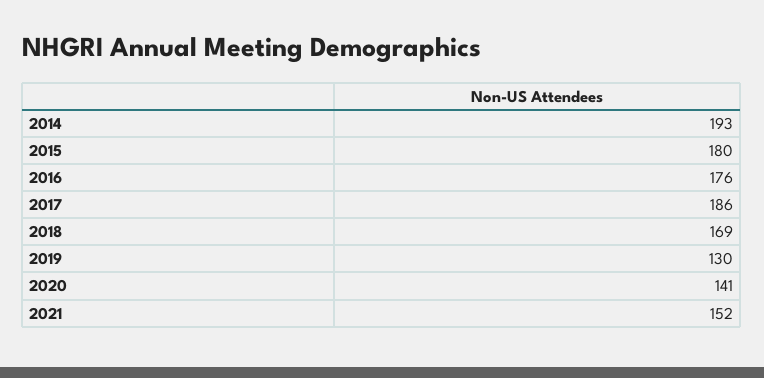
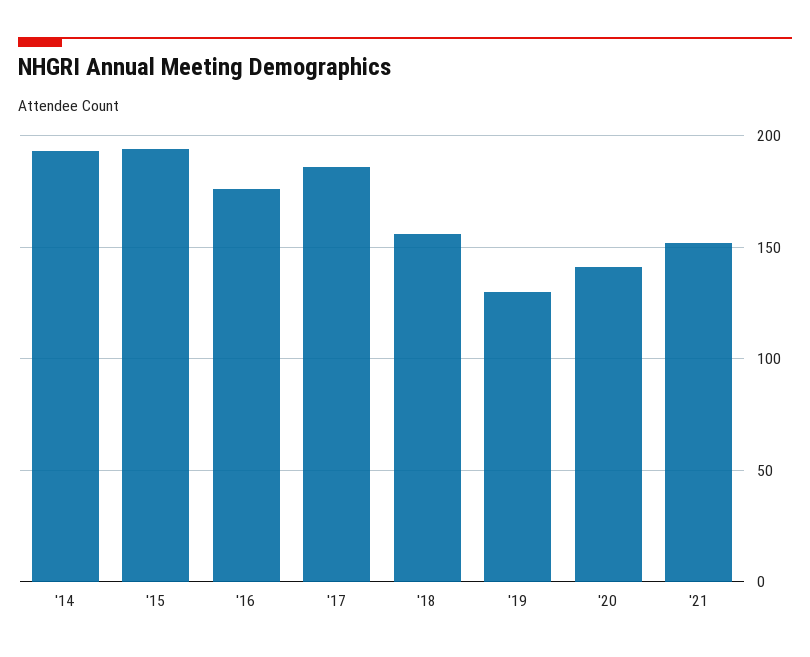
2015: 180 -> 195
2018: 169 -> 155

